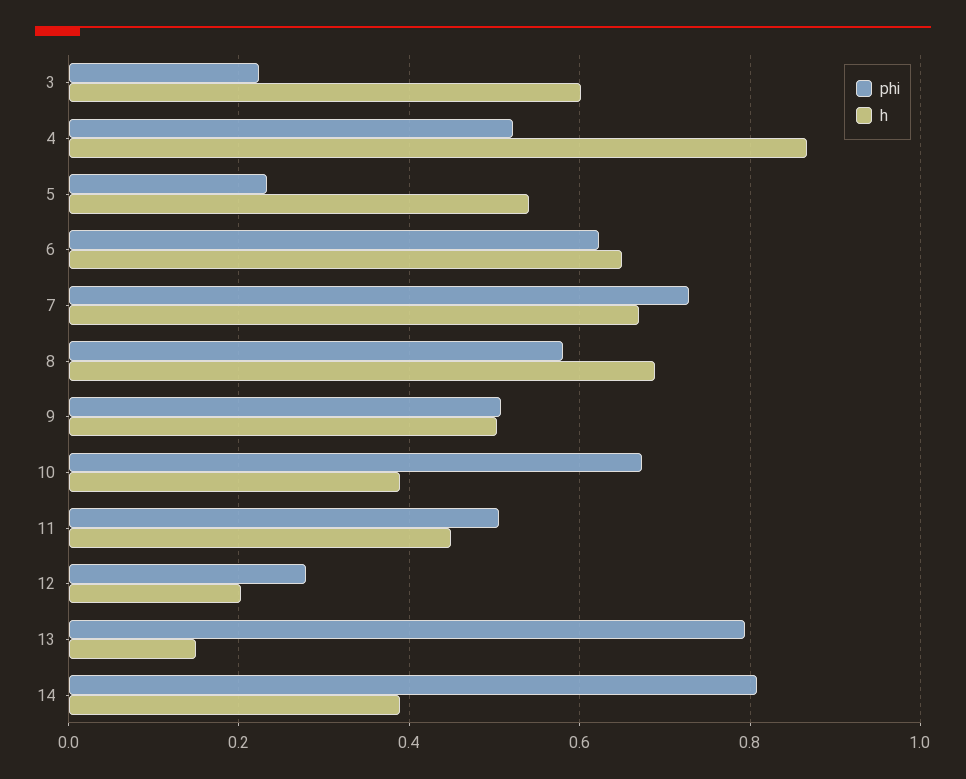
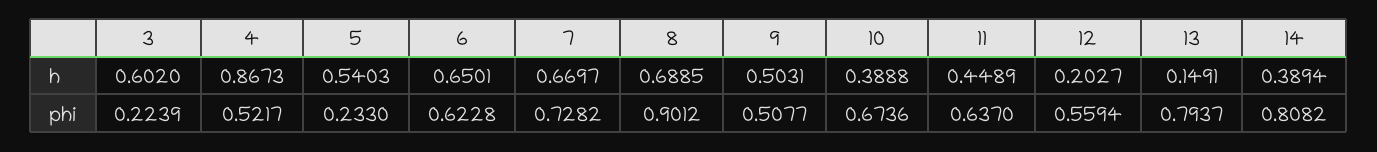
phi, 8: 0.58 -> 0.9012
phi, 11: 0.5 -> 0.637
phi, 12: 0.28 -> 0.5594

